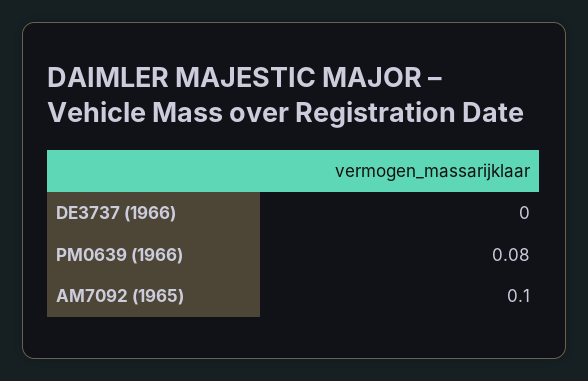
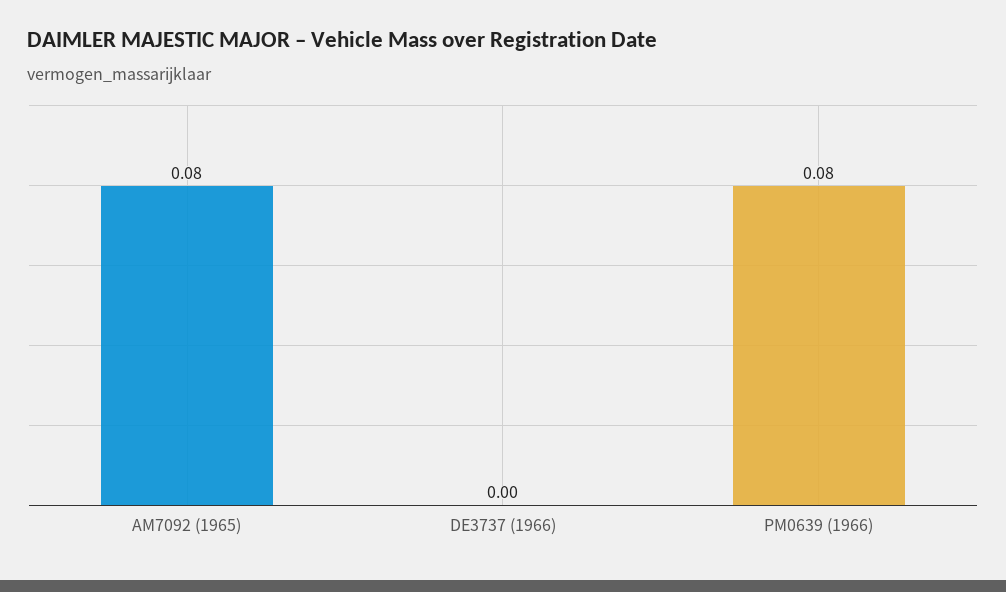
AM7092 (1965): 0.1 -> 0.08

